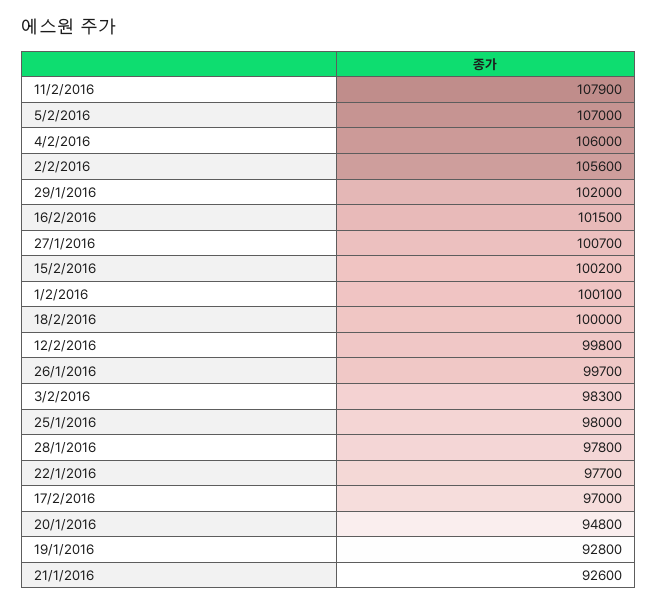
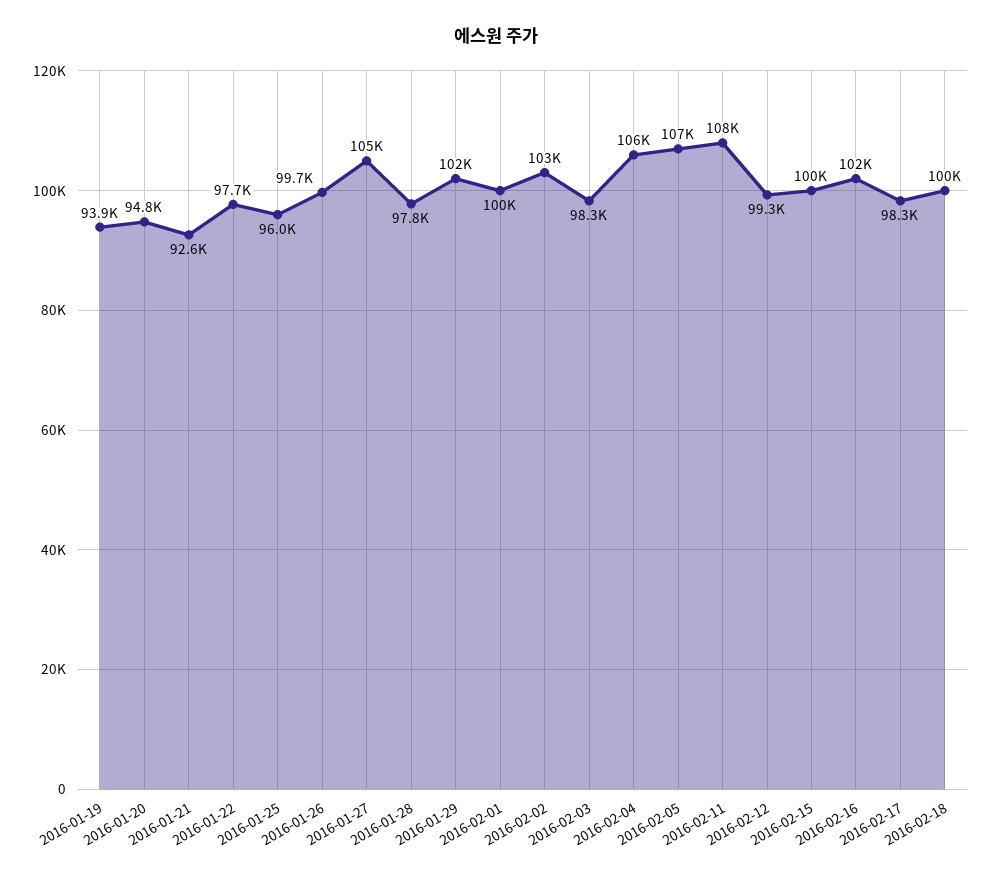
2/2/2016: 105600 -> 103000
27/1/2016: 100700 -> 105000
12/2/2016: 99800 -> 99300
25/1/2016: 98000 -> 96000
17/2/2016: 97000 -> 98300
19/1/2016: 92800 -> 93900

